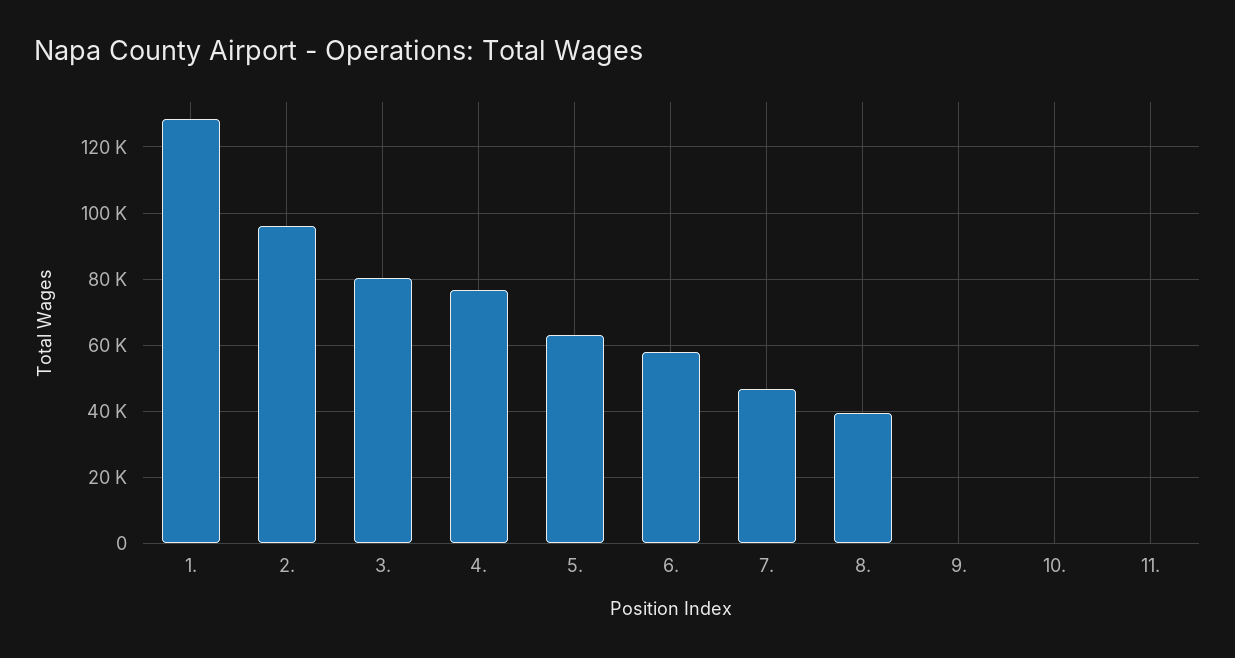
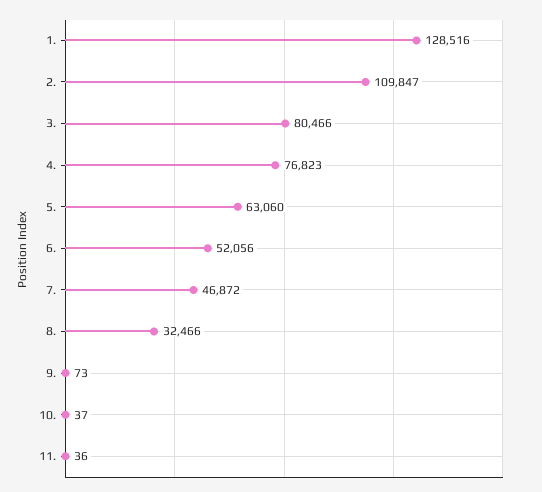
2.: 96000 -> 109847
6.: 58000 -> 52056
8.: 40000 -> 32466

